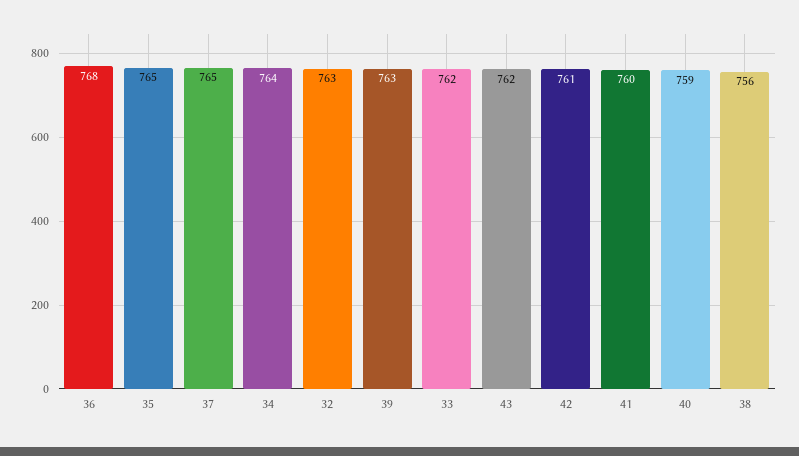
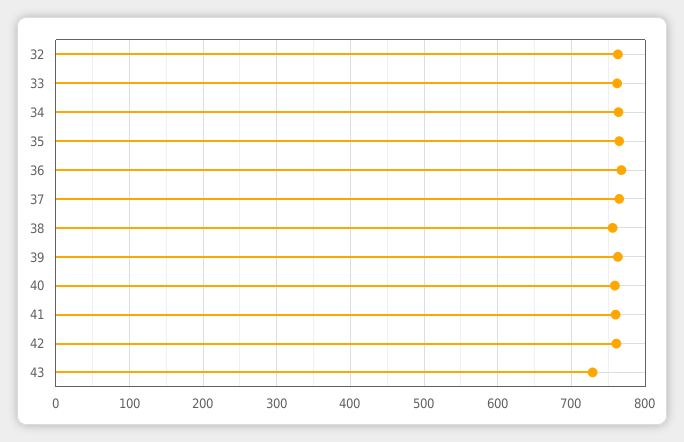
43: 762 -> 730

